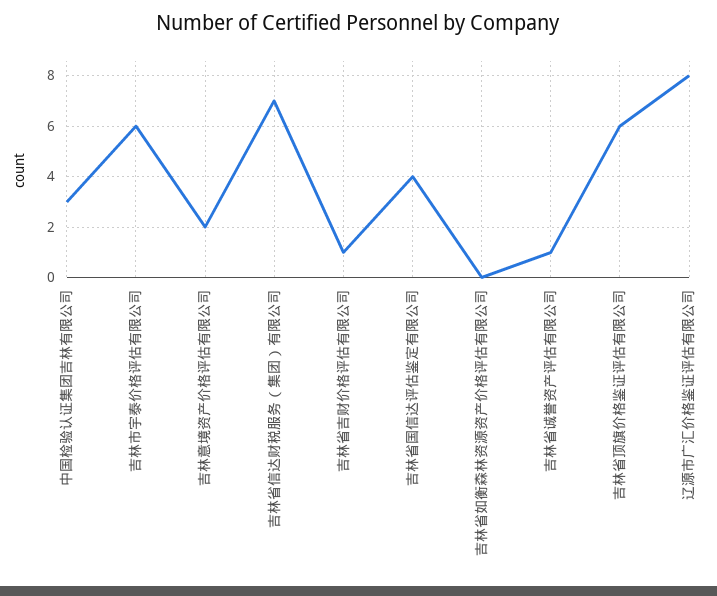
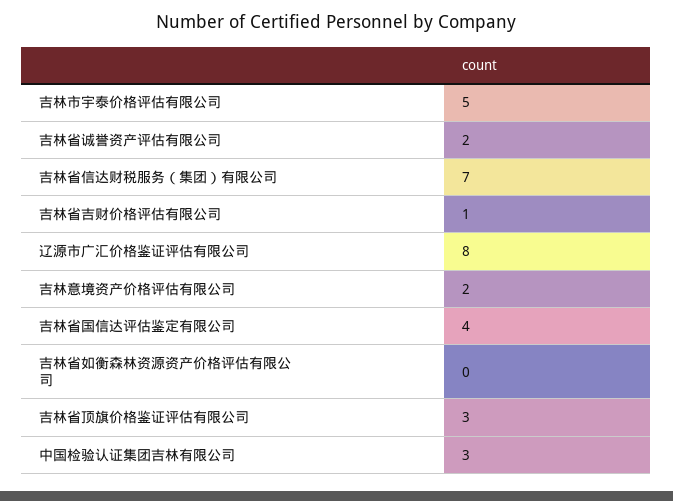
吉林市宇泰价格评估有限公司: 6 -> 5
吉林省诚誉资产评估有限公司: 1 -> 2
吉林省顶旗价格鉴证评估有限公司: 6 -> 3

